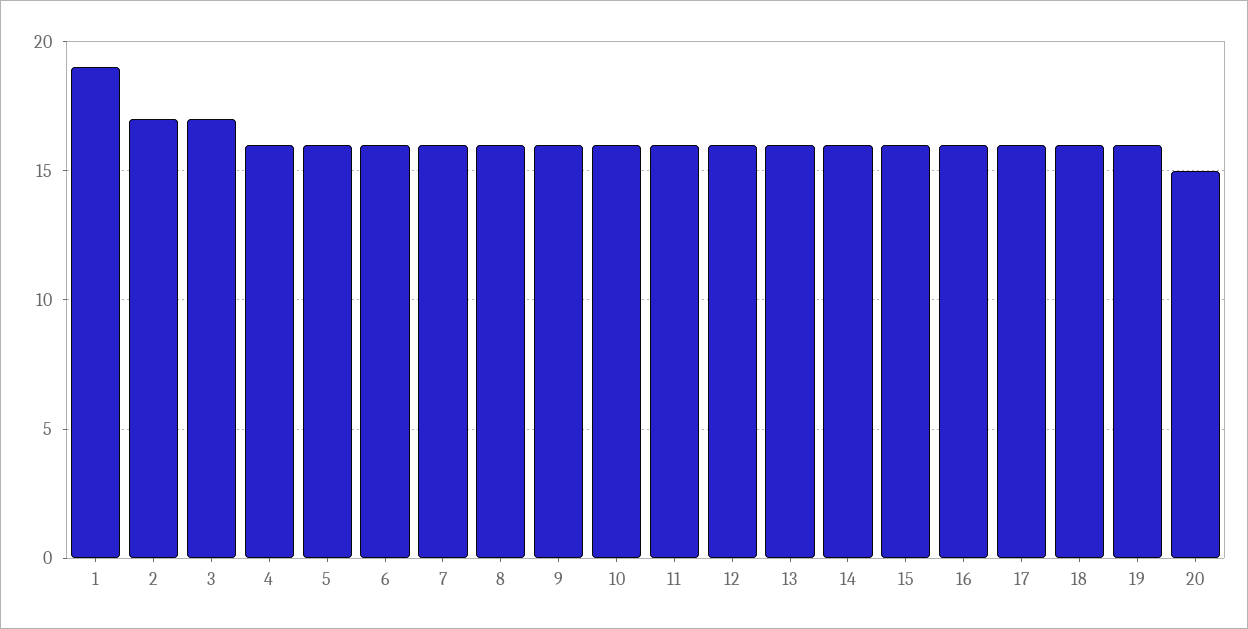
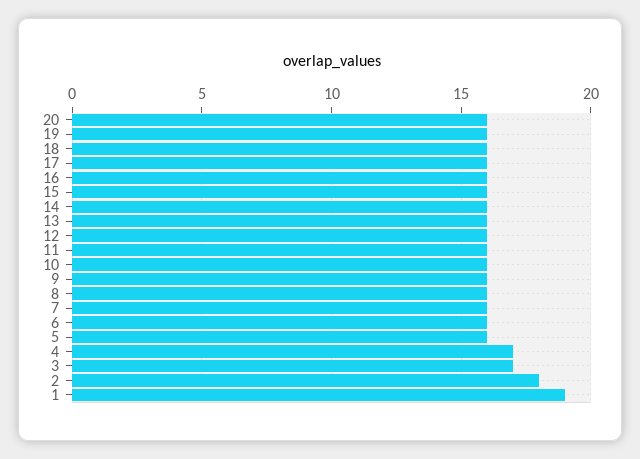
2: 17 -> 18
4: 16 -> 17
20: 15 -> 16

